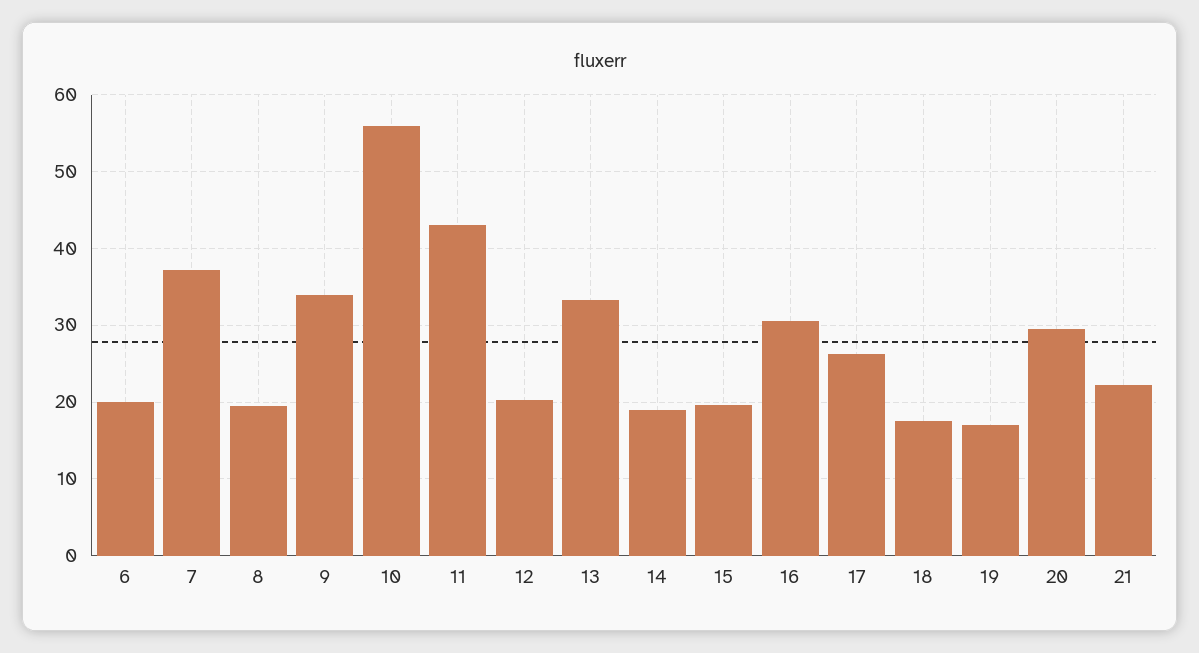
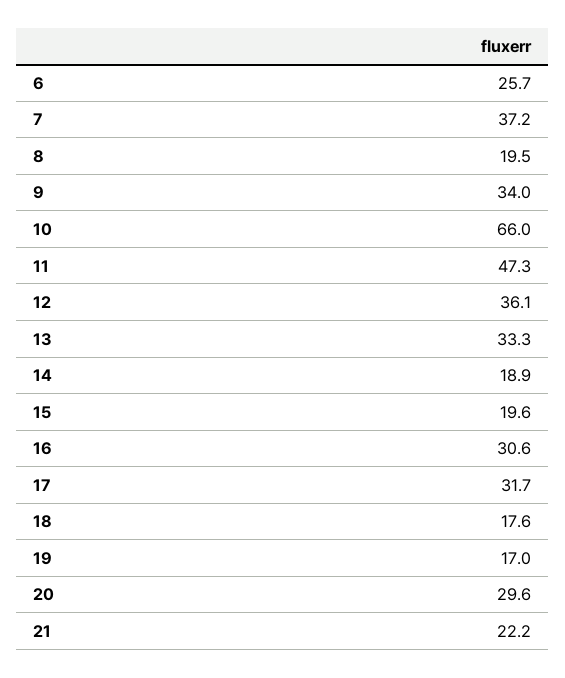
6: 20 -> 25.7
10: 56 -> 66
11: 43 -> 47.3
12: 20 -> 36.1
17: 26 -> 31.7

